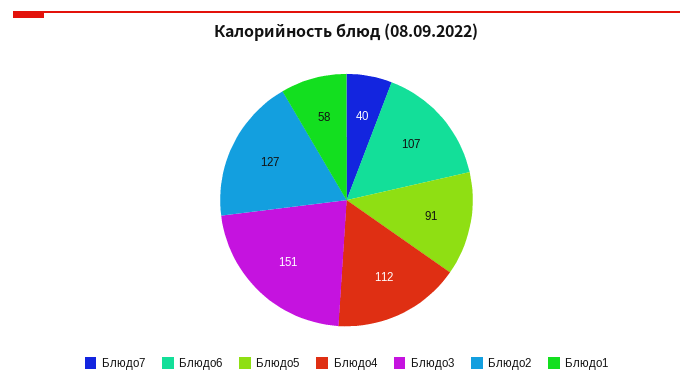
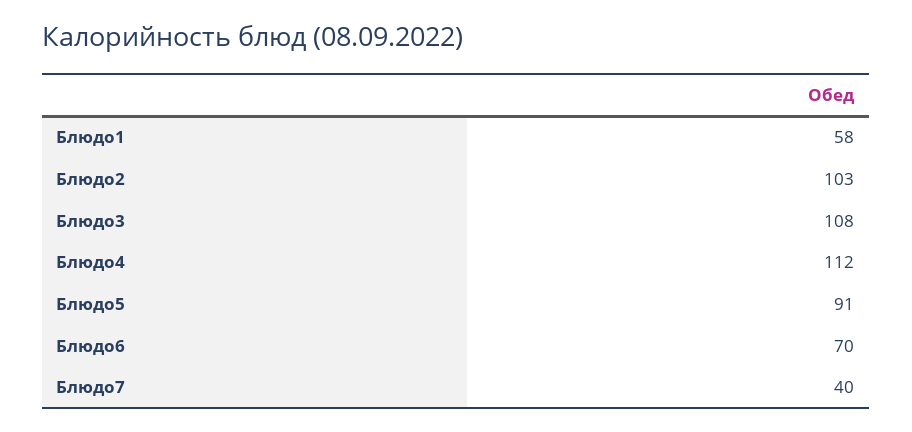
Блюдо6: 107 -> 70
Блюдо3: 151 -> 108
Блюдо2: 127 -> 103

